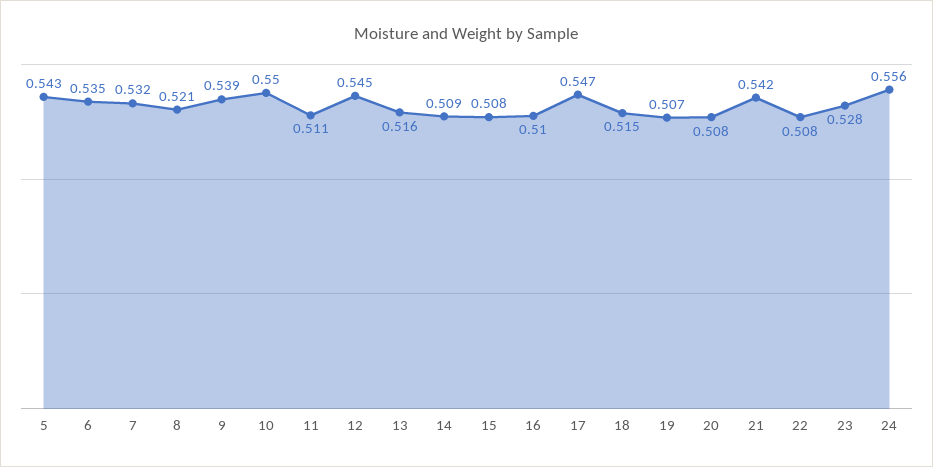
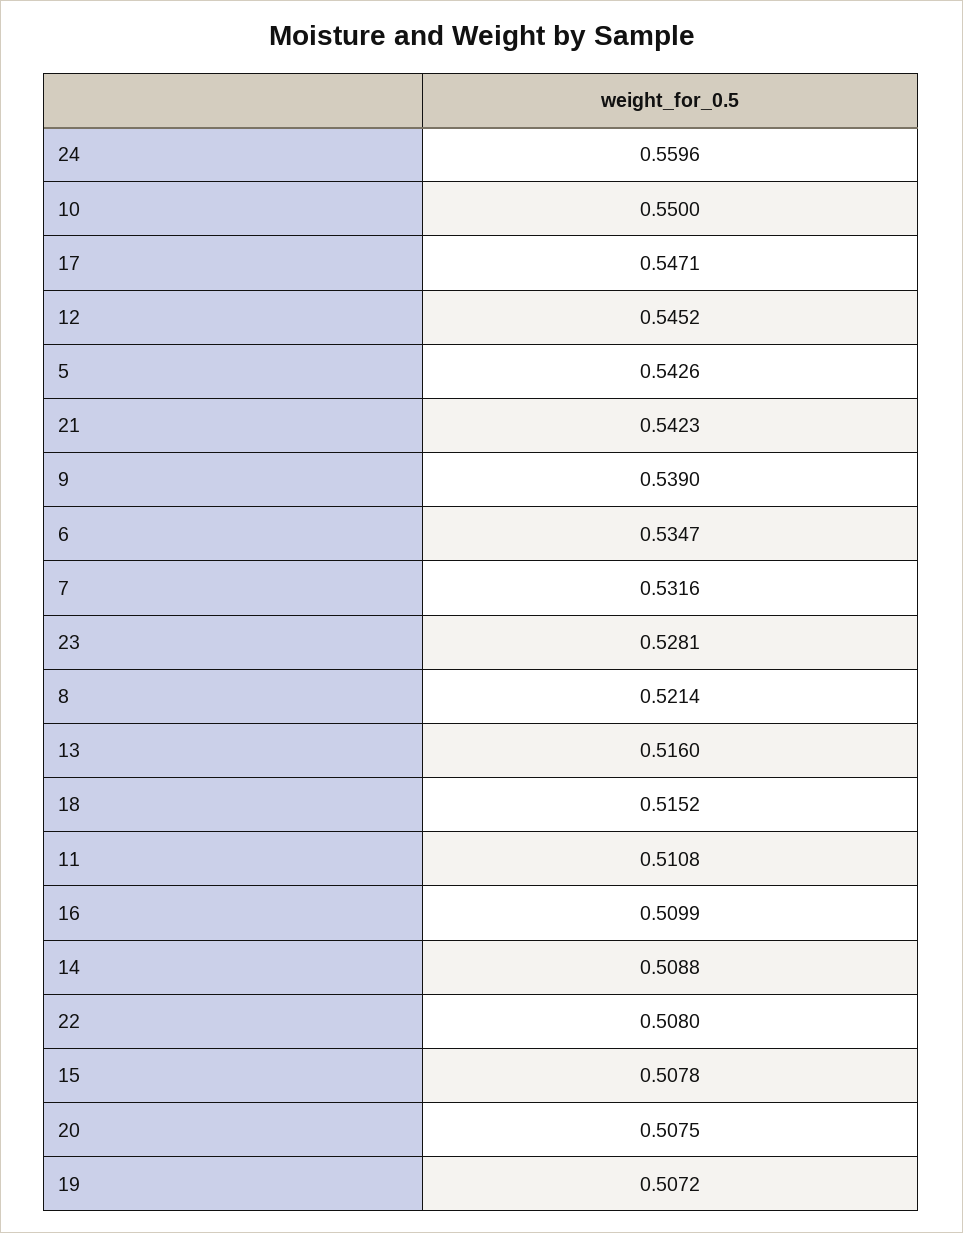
24: 0.556 -> 0.5596

